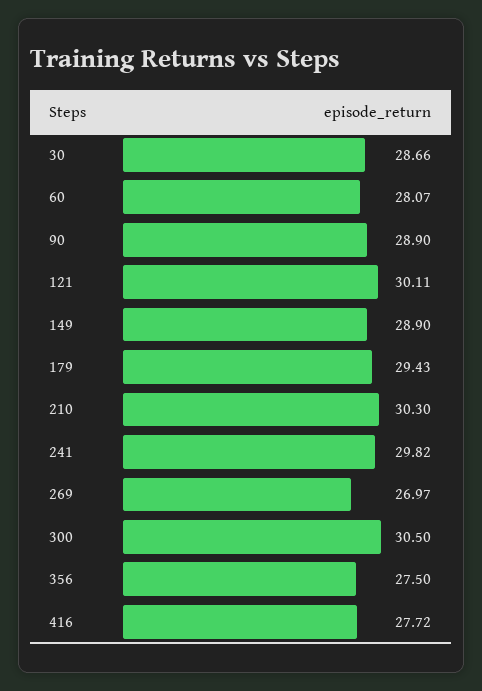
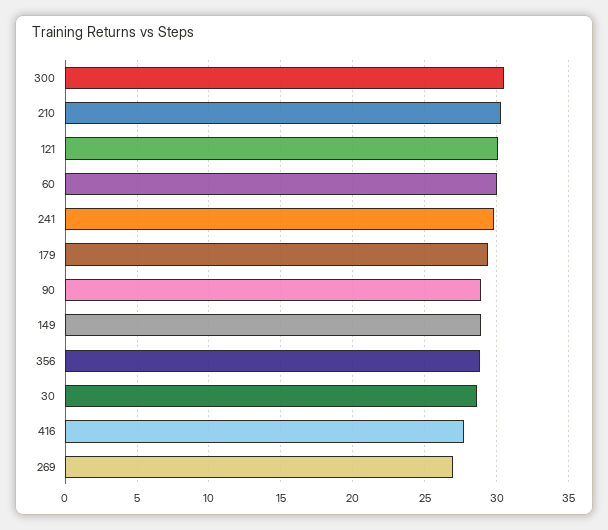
60: 28.07 -> 30
356: 27.5 -> 29

